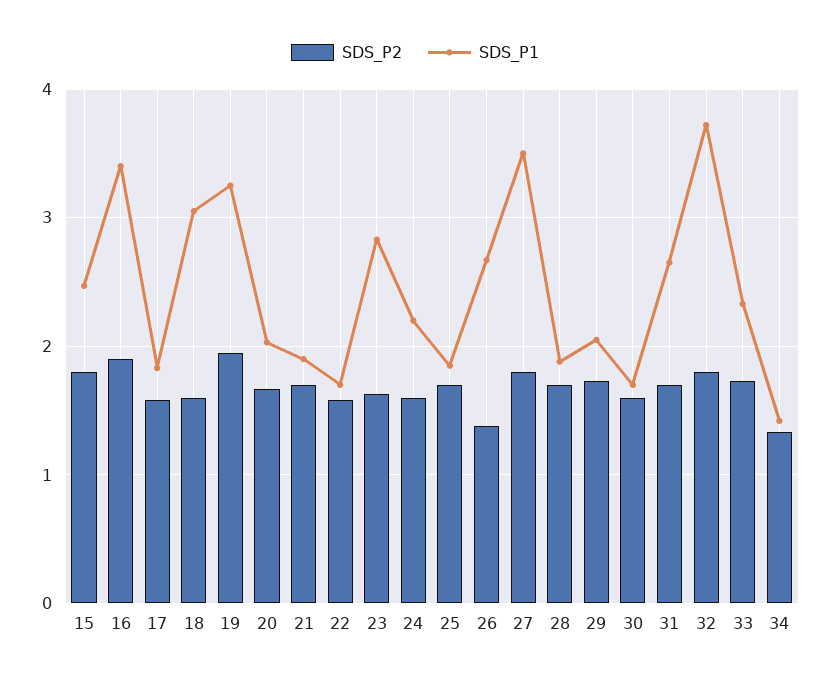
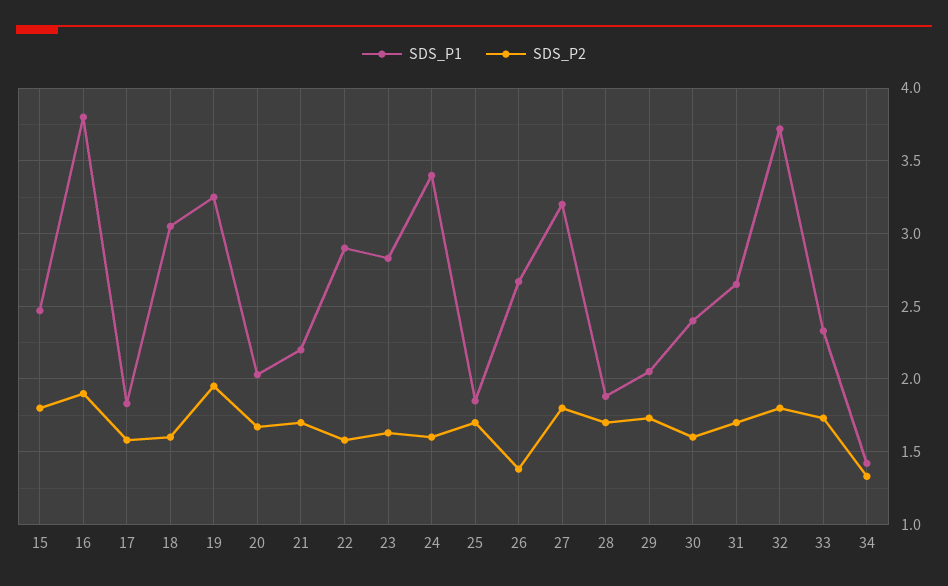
SDS_P1, 16: 3.4 -> 3.8
SDS_P1, 21: 1.9 -> 2.2
SDS_P1, 22: 1.7 -> 2.9
SDS_P1, 24: 2.2 -> 3.4
SDS_P1, 27: 3.5 -> 3.2
SDS_P1, 30: 1.7 -> 2.4

